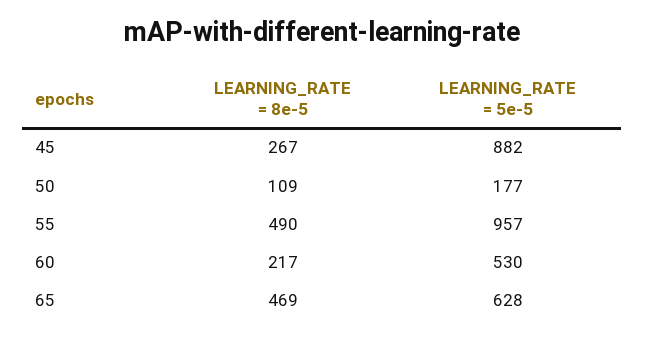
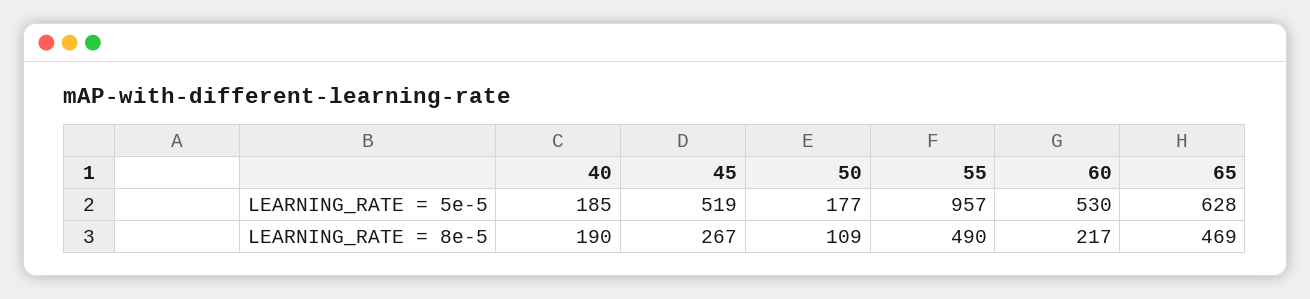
LEARNING_RATE = 5e-5, 45: 882 -> 519
LEARNING_RATE = 5e-5, 40: none -> 185
LEARNING_RATE = 8e-5, 40: none -> 190

